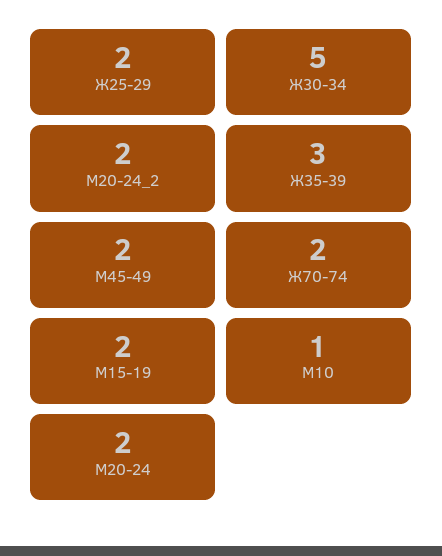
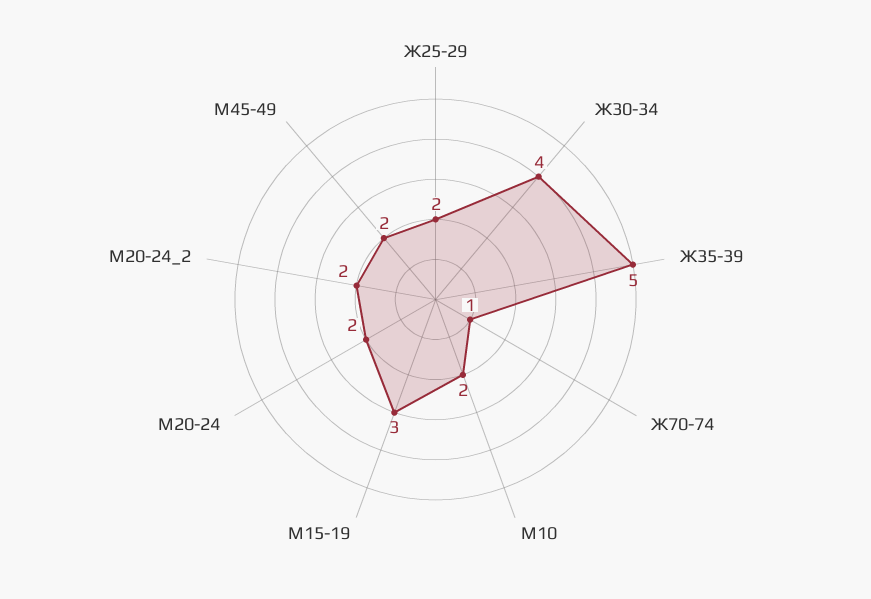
Ж30-34: 5 -> 4
Ж35-39: 3 -> 5
Ж70-74: 2 -> 1
М15-19: 2 -> 3
М10: 1 -> 2

